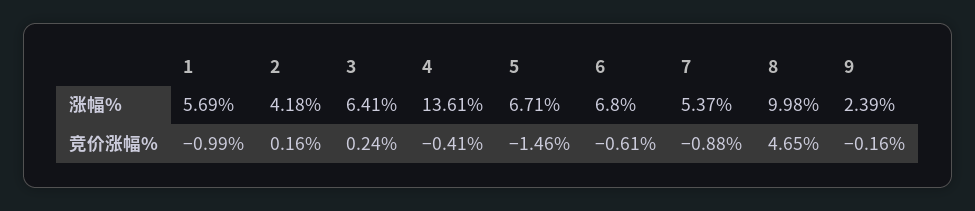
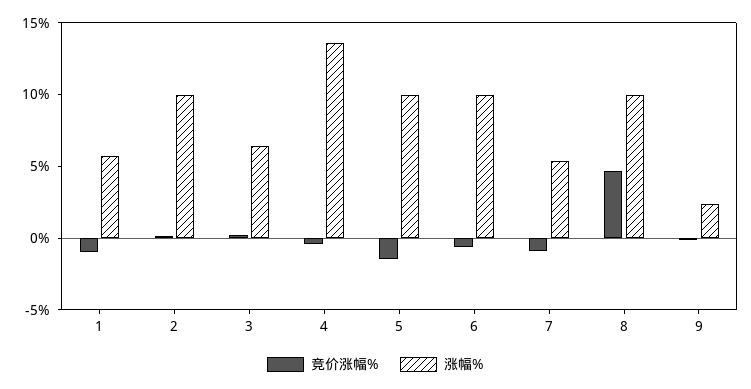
涨幅%, 2: 4.18 -> 10
涨幅%, 5: 6.71 -> 10
涨幅%, 6: 6.8 -> 10

